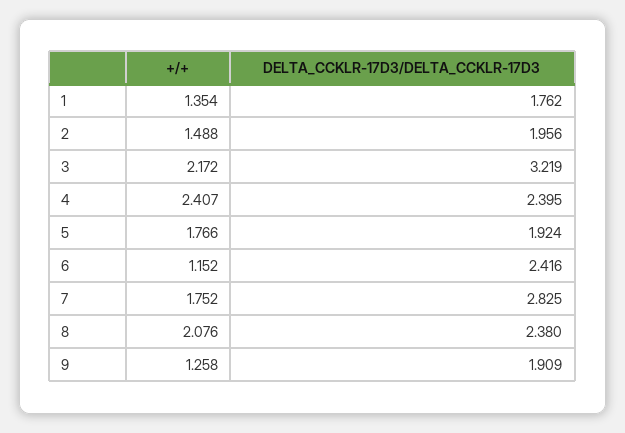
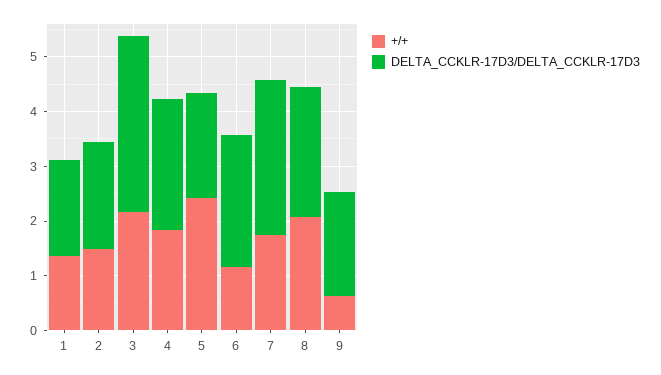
+/+, 4: 2.407 -> 1.8
+/+, 5: 1.766 -> 2.4
+/+, 9: 1.258 -> 0.6

